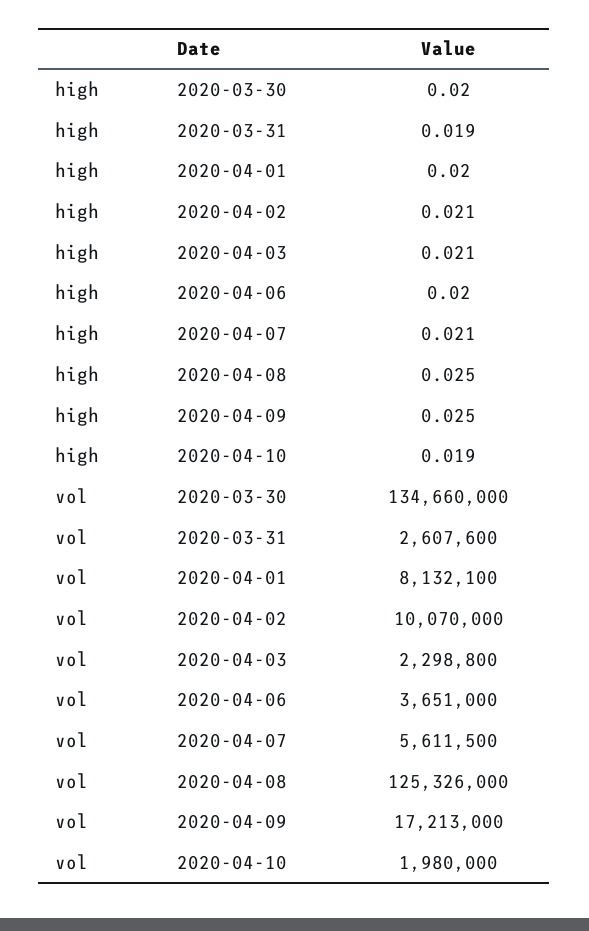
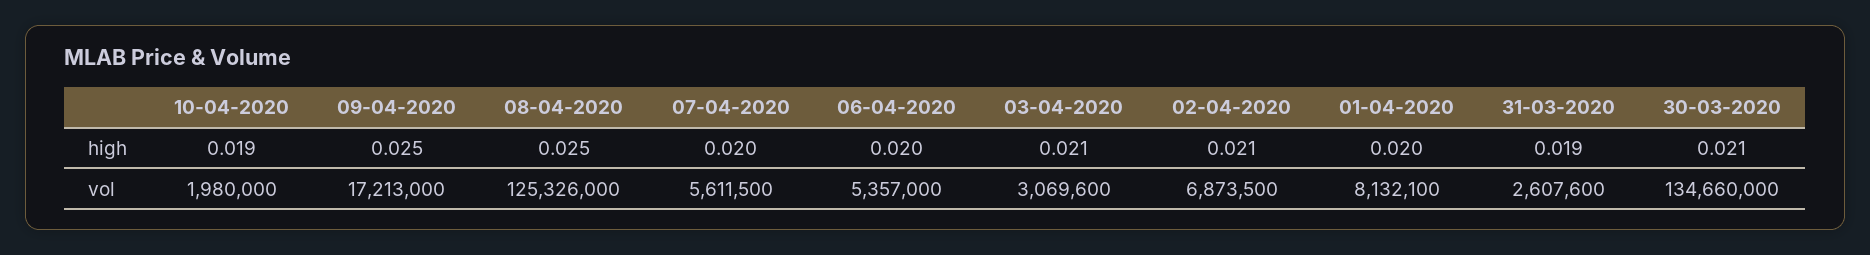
high, 2020-03-30: 0.02 -> 0.021
high, 2020-04-07: 0.021 -> 0.02
vol, 2020-04-02: 10070000 -> 6873500
vol, 2020-04-03: 2298800 -> 3069600
vol, 2020-04-06: 3651000 -> 5357000

